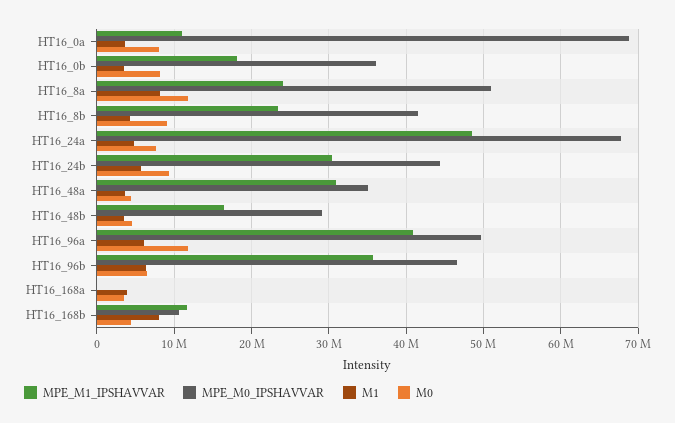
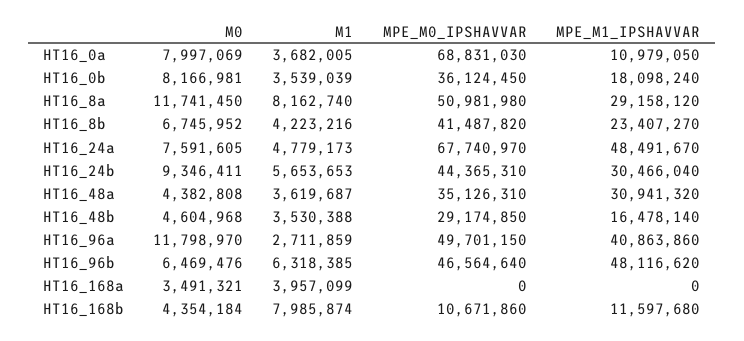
MPE_M1_IPSHAVVAR, HT16_8a: 24000000 -> 29158120
M0, HT16_8b: 9000000 -> 6745952
M1, HT16_96a: 6000000 -> 2711859
MPE_M1_IPSHAVVAR, HT16_96b: 36000000 -> 48116620

